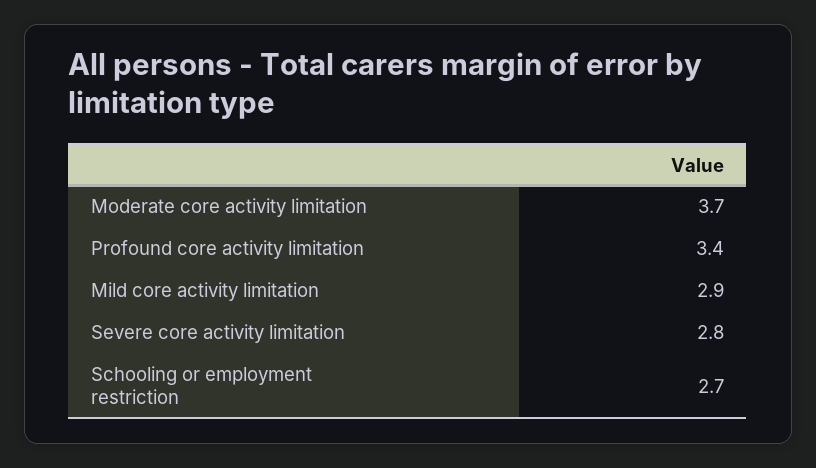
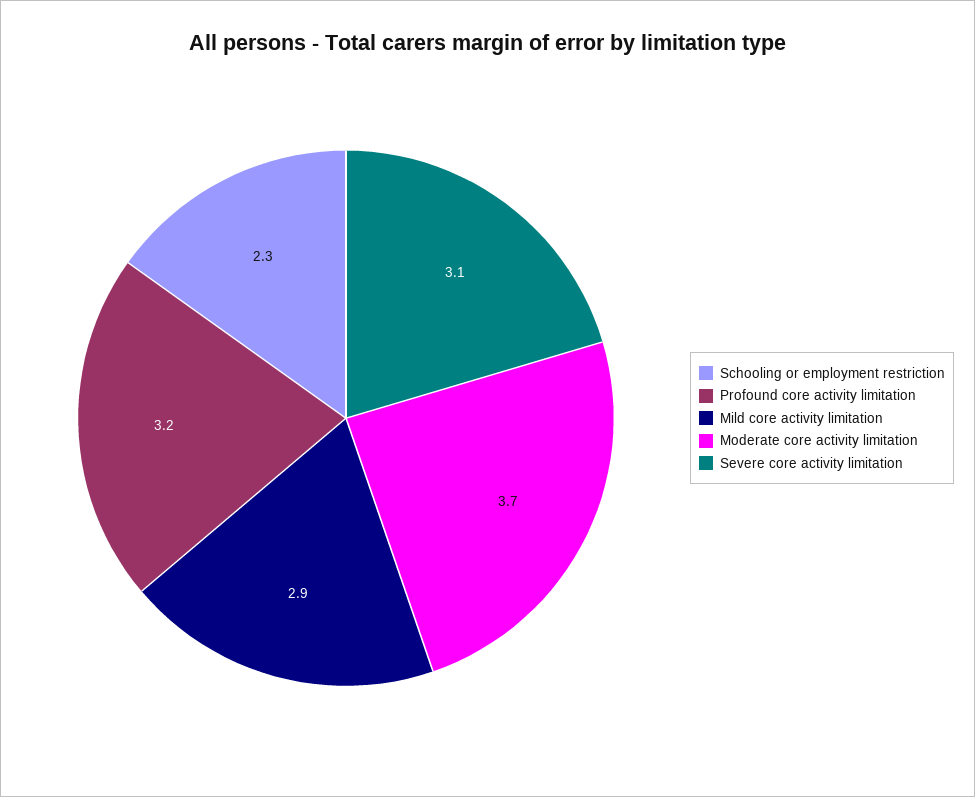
Profound core activity limitation: 3.4 -> 3.2
Severe core activity limitation: 2.8 -> 3.1
Schooling or employment restriction: 2.7 -> 2.3

